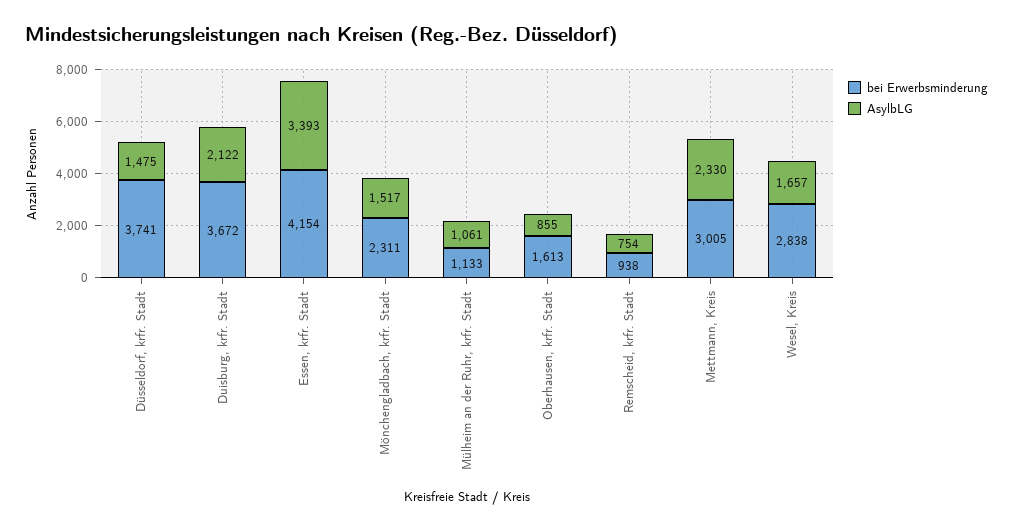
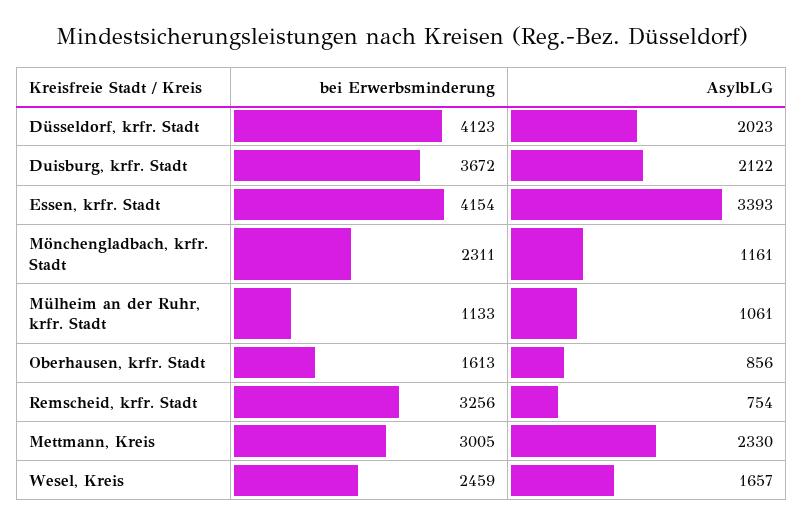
bei Erwerbsminderung, Düsseldorf, krfr. Stadt: 3741 -> 4123
AsylbLG, Düsseldorf, krfr. Stadt: 1475 -> 2023
AsylbLG, Mönchengladbach, krfr. Stadt: 1517 -> 1161
AsylbLG, Oberhausen, krfr. Stadt: 855 -> 856
bei Erwerbsminderung, Remscheid, krfr. Stadt: 938 -> 3256
bei Erwerbsminderung, Wesel, Kreis: 2838 -> 2459

